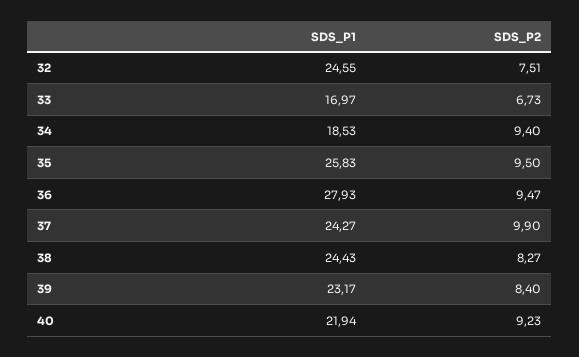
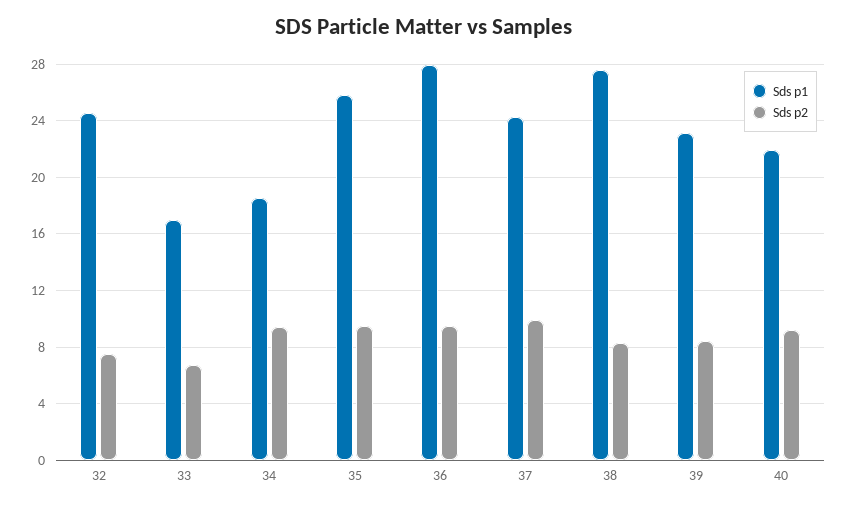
SDS_P1, 38: 24.43 -> 27.5

